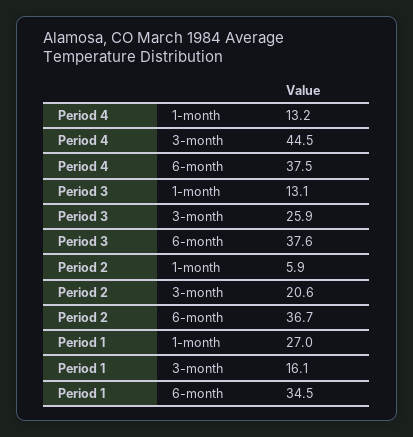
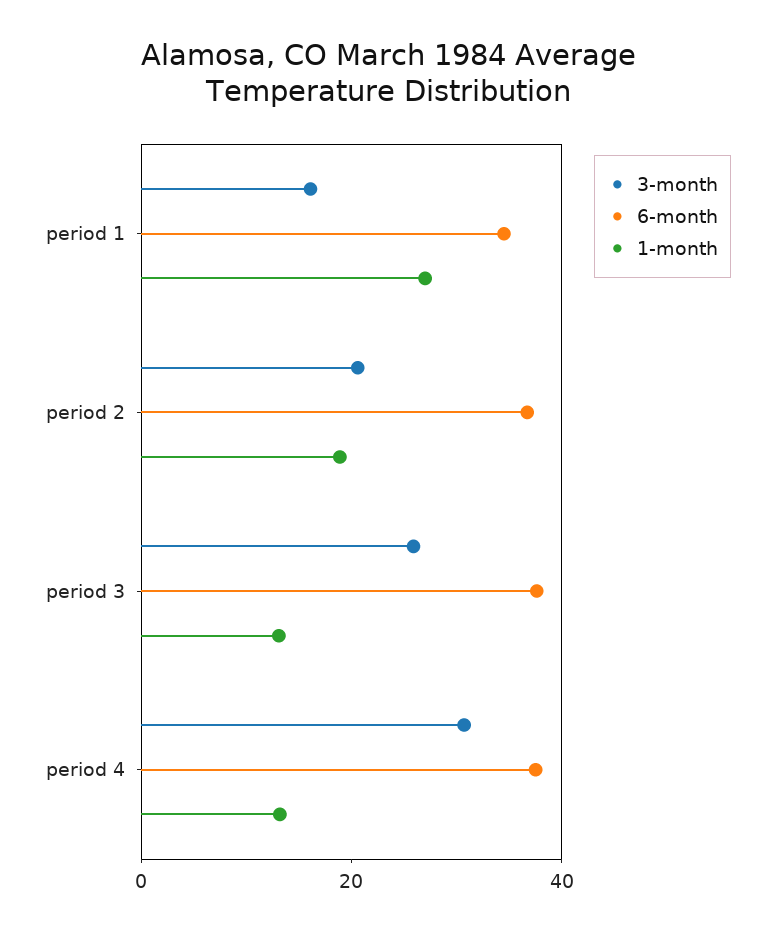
3-month, Period 4: 44.5 -> 30
1-month, Period 2: 5.9 -> 20

